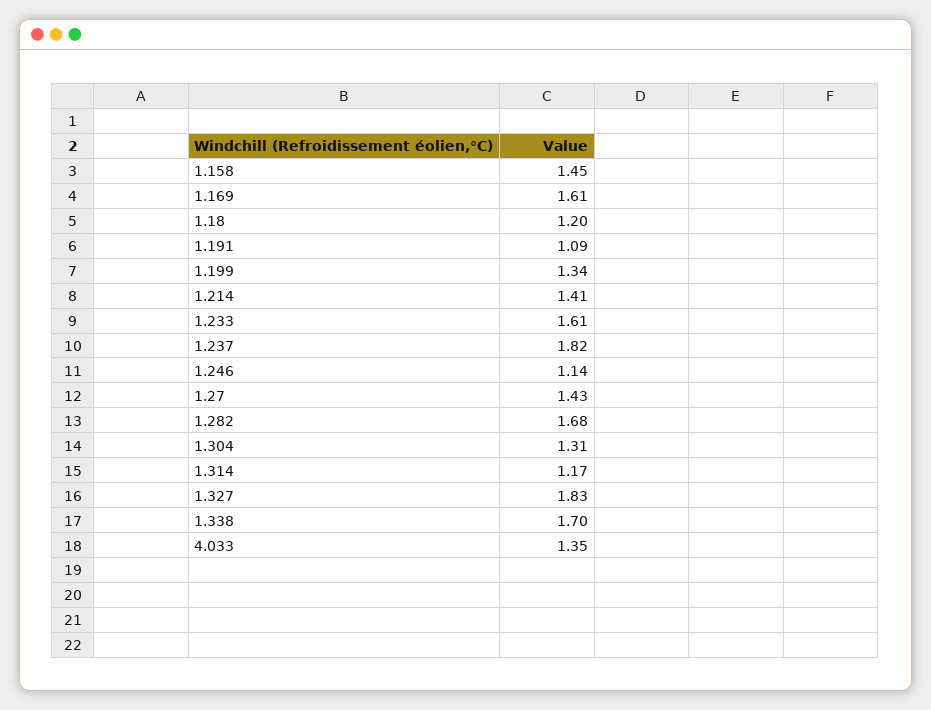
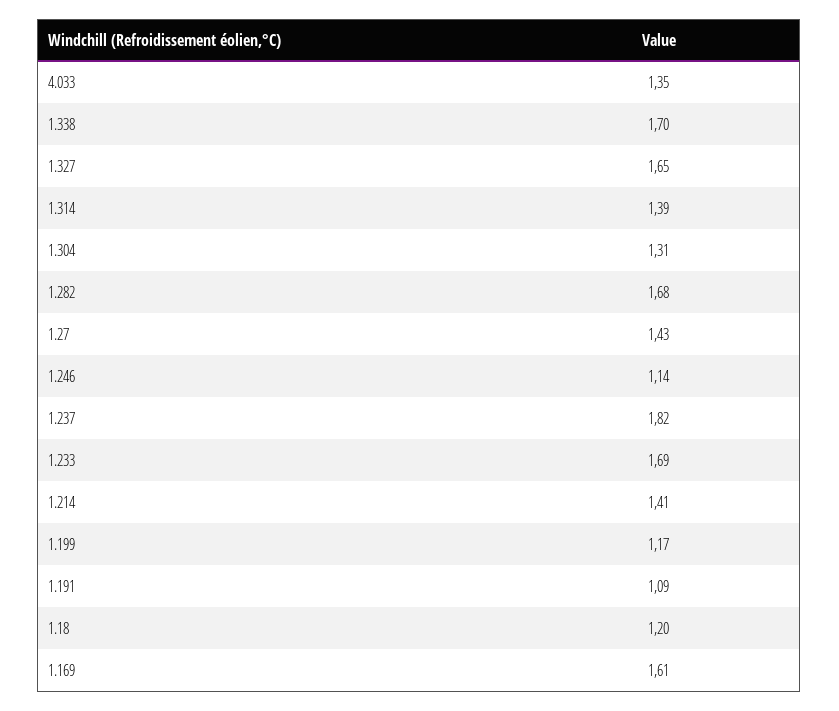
1.158: 1.45 -> none
1.199: 1.34 -> 1.17
1.233: 1.61 -> 1.69
1.314: 1.17 -> 1.39
1.327: 1.83 -> 1.65

